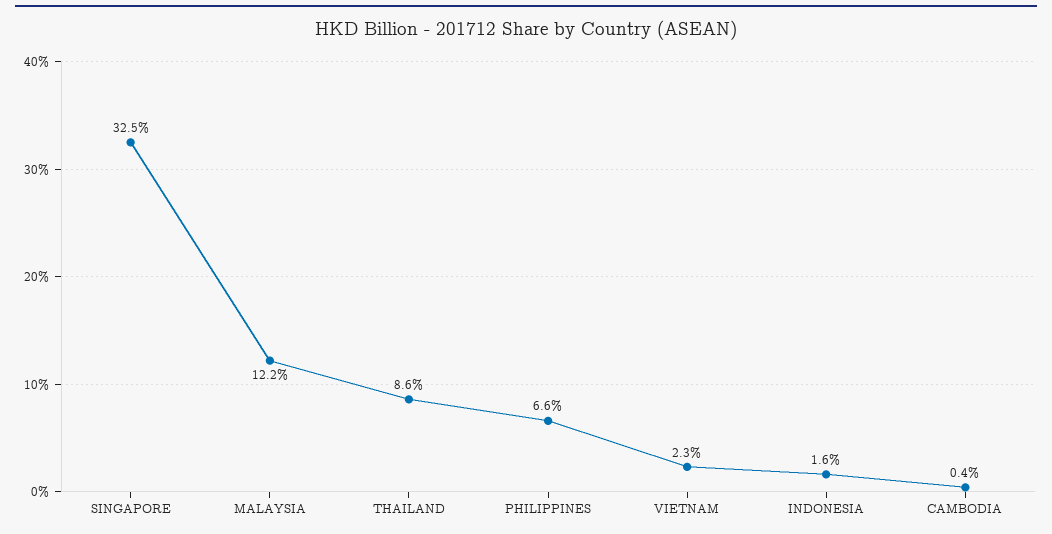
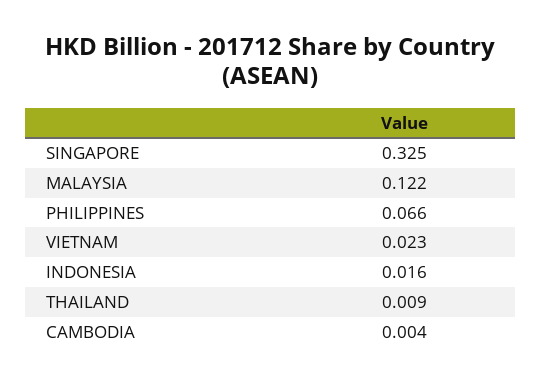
THAILAND: 0.086 -> 0.009

